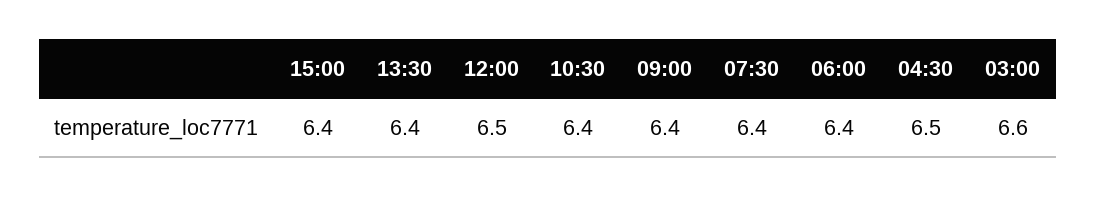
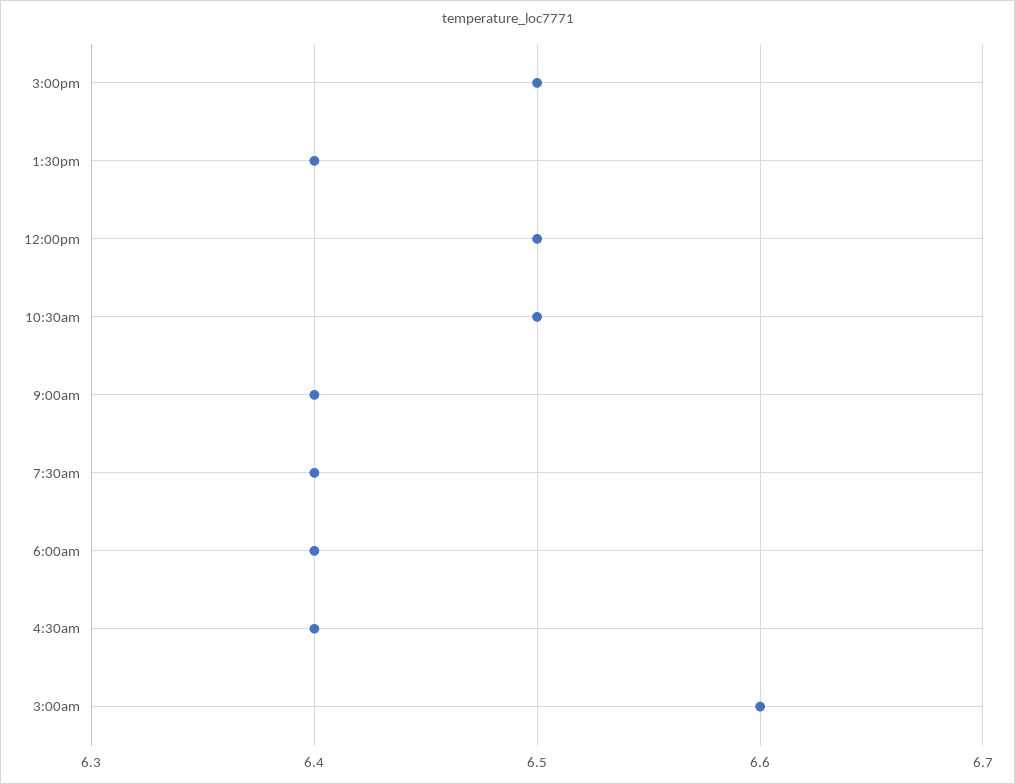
15:00: 6.4 -> 6.5
10:30: 6.4 -> 6.5
04:30: 6.5 -> 6.4

